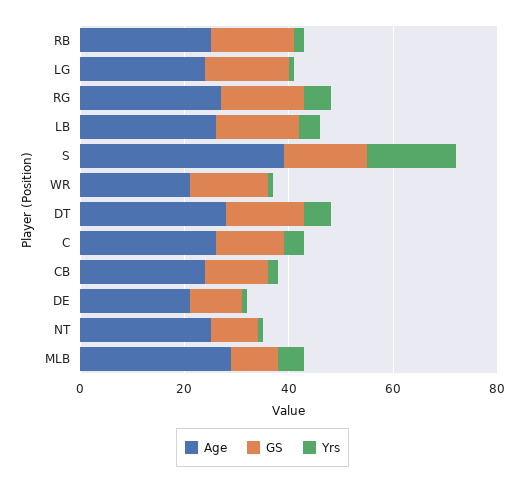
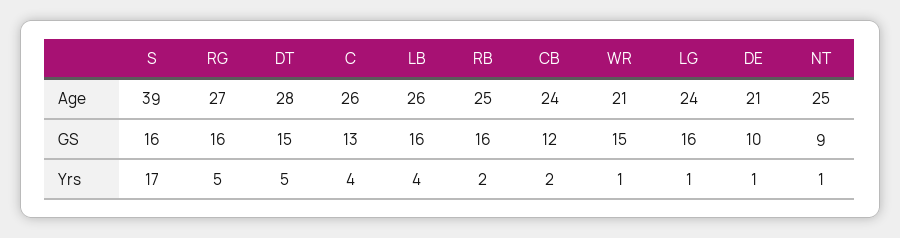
Age, MLB: 30 -> none
GS, MLB: 10 -> none
Yrs, MLB: 5 -> none

